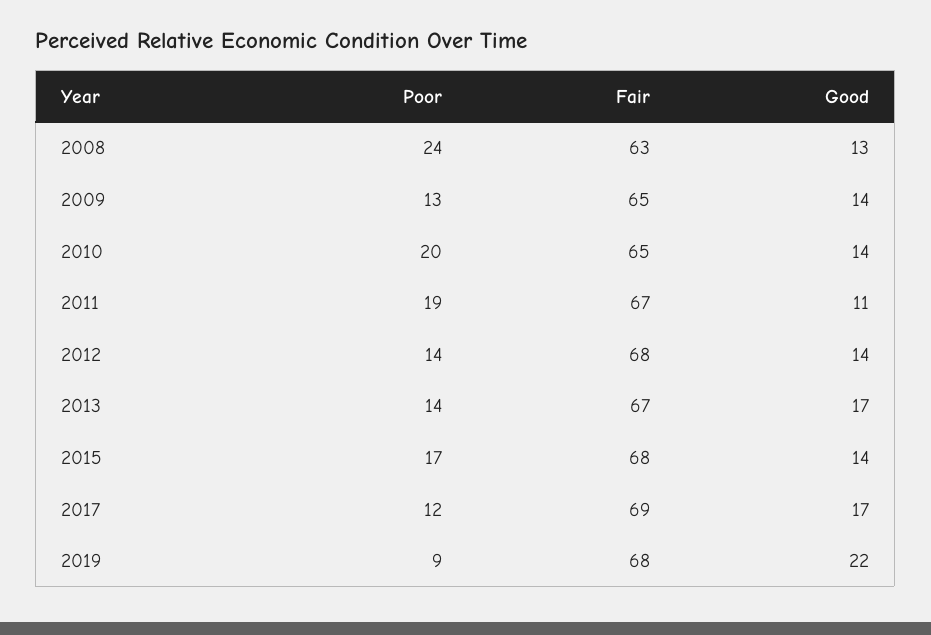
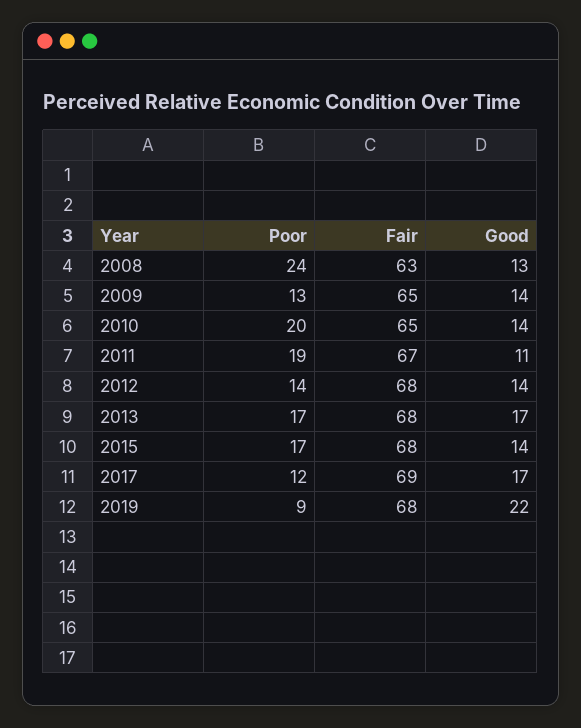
Poor, 2013: 14 -> 17
Fair, 2013: 67 -> 68

